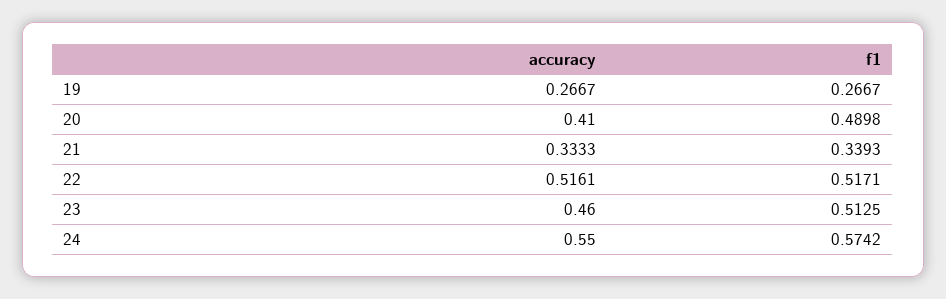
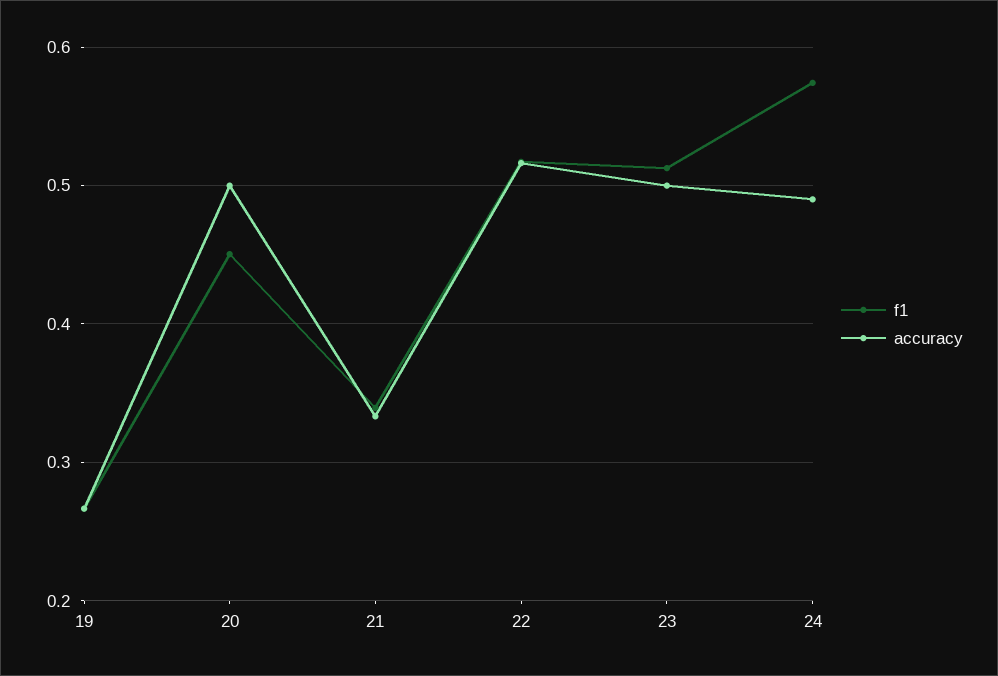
accuracy, 20: 0.41 -> 0.5
f1, 20: 0.4898 -> 0.45
accuracy, 23: 0.46 -> 0.5
accuracy, 24: 0.55 -> 0.49

